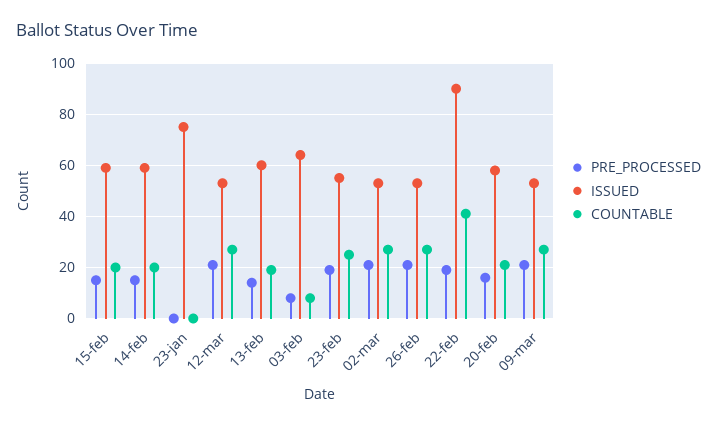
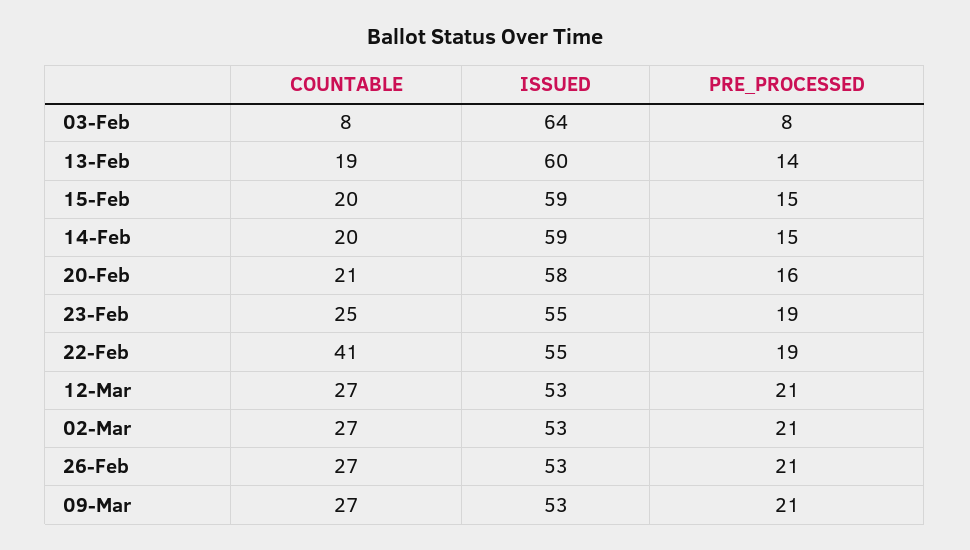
PRE_PROCESSED, 23-jan: 0 -> none
ISSUED, 23-jan: 75 -> none
COUNTABLE, 23-jan: 0 -> none
ISSUED, 22-feb: 90 -> 55

